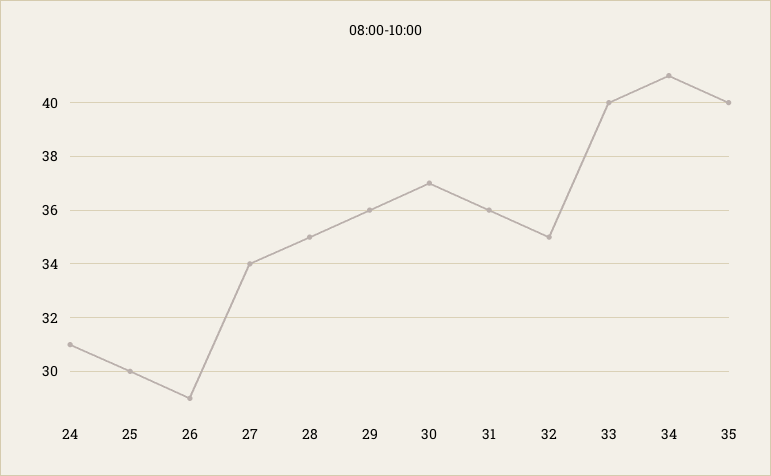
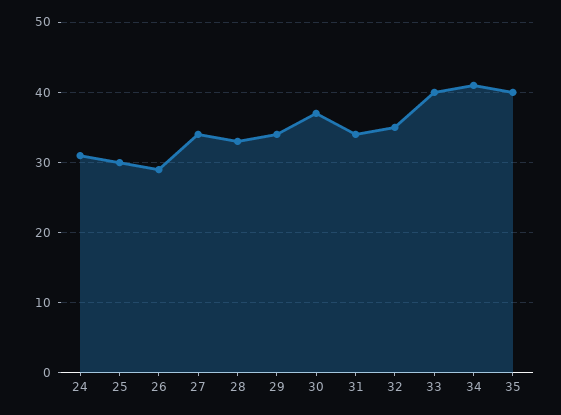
28: 35 -> 33
29: 36 -> 34
31: 36 -> 34

